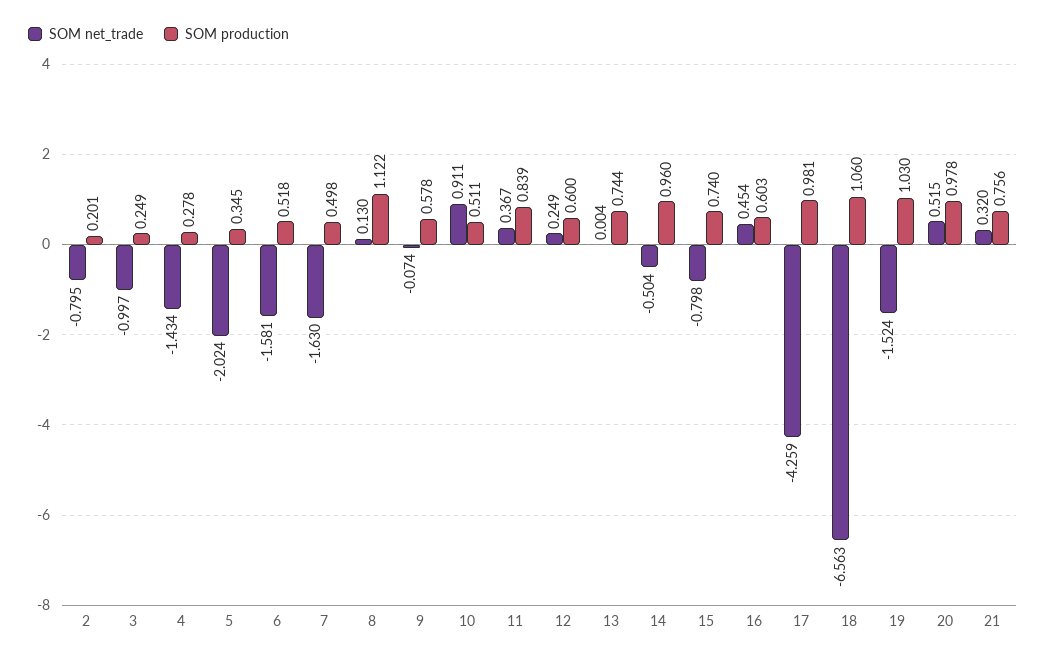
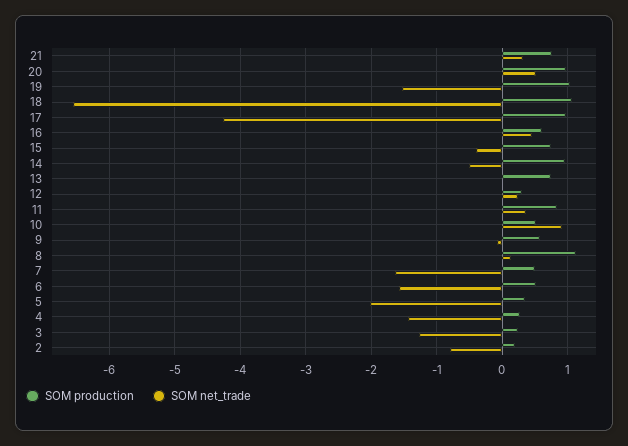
SOM net_trade, 3: -0.997 -> -1.3
SOM production, 12: 0.6 -> 0.3
SOM net_trade, 15: -0.798 -> -0.4

